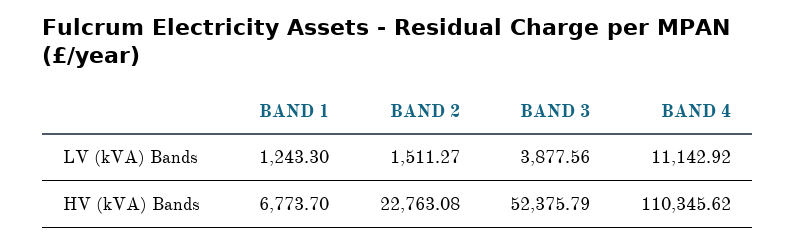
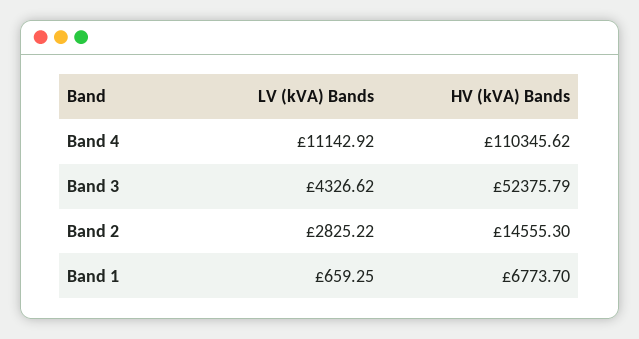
BAND 1, LV (kVA) Bands: 1243.3 -> 659.25
BAND 2, LV (kVA) Bands: 1511.27 -> 2825.22
BAND 3, LV (kVA) Bands: 3877.56 -> 4326.62
BAND 2, HV (kVA) Bands: 22763.08 -> 14555.3

